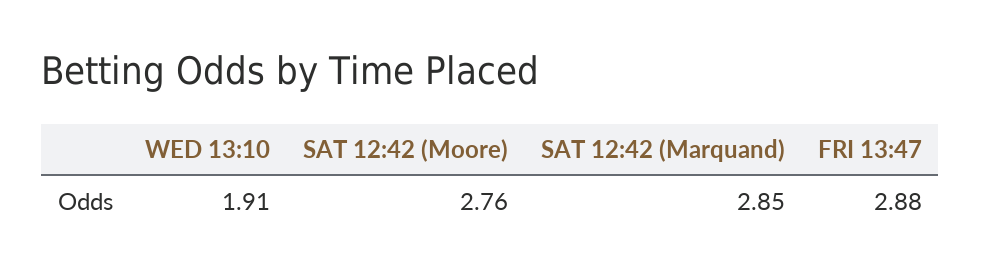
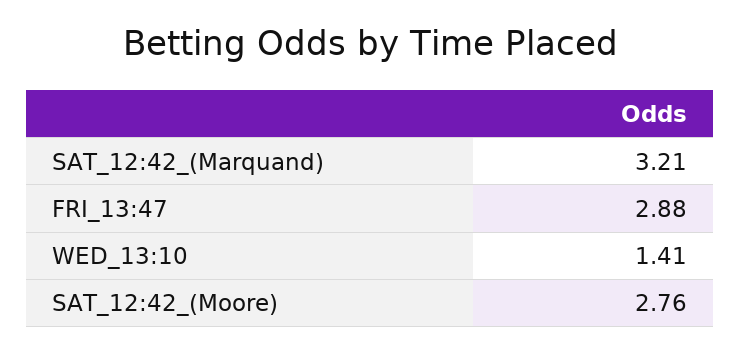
WED 13:10: 1.91 -> 1.41
SAT 12:42 (Marquand): 2.85 -> 3.21

